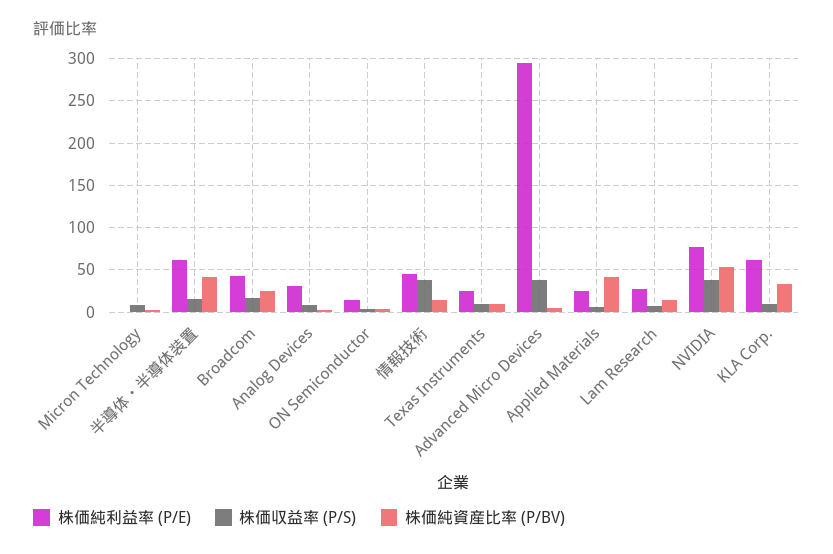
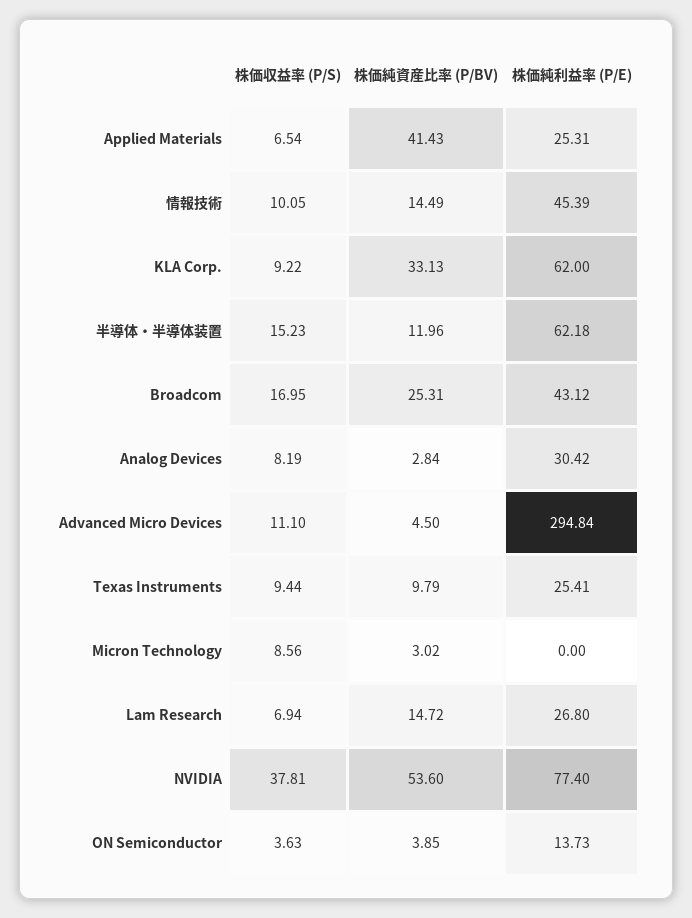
株価純資産比率 (P/BV), 半導体・半導体装置: 40 -> 11.96
株価収益率 (P/S), 情報技術: 40 -> 10.05
株価収益率 (P/S), Advanced Micro Devices: 40 -> 11.1

